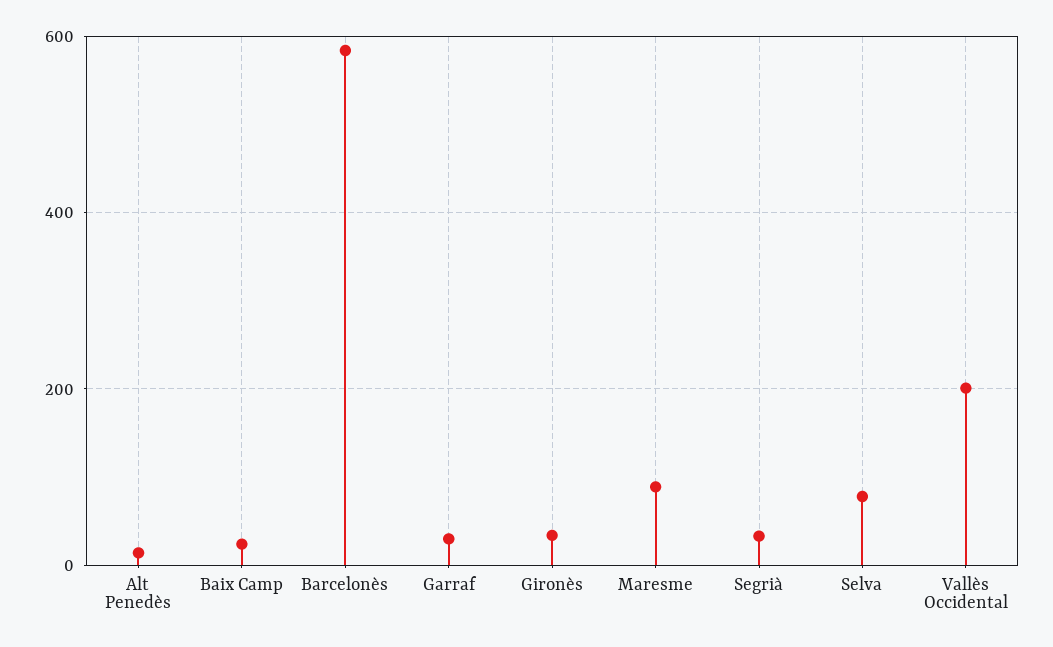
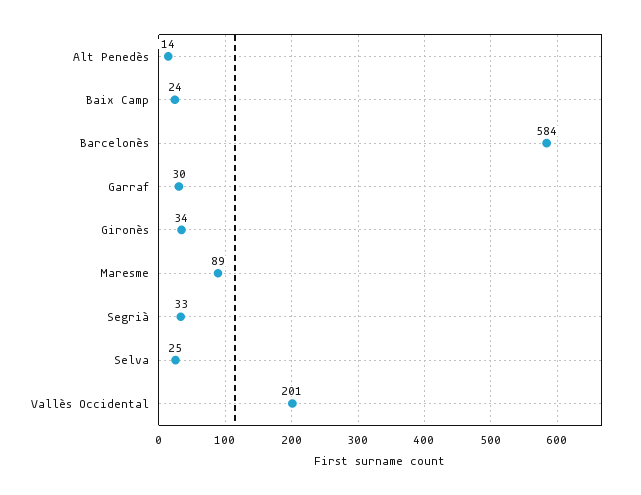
Selva: 80 -> 25

